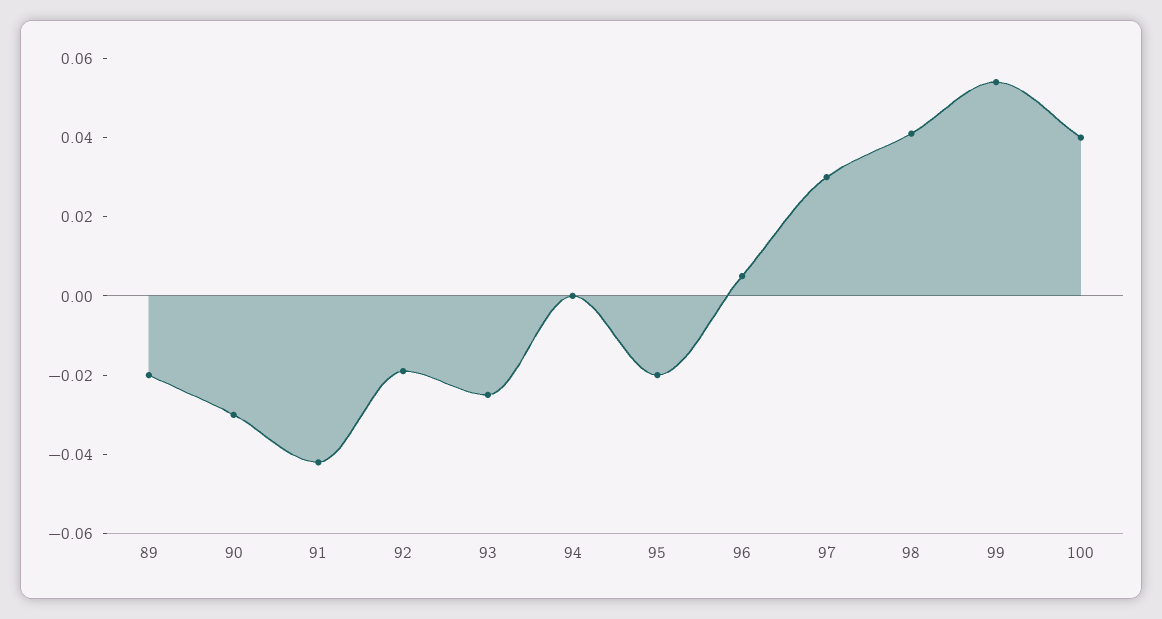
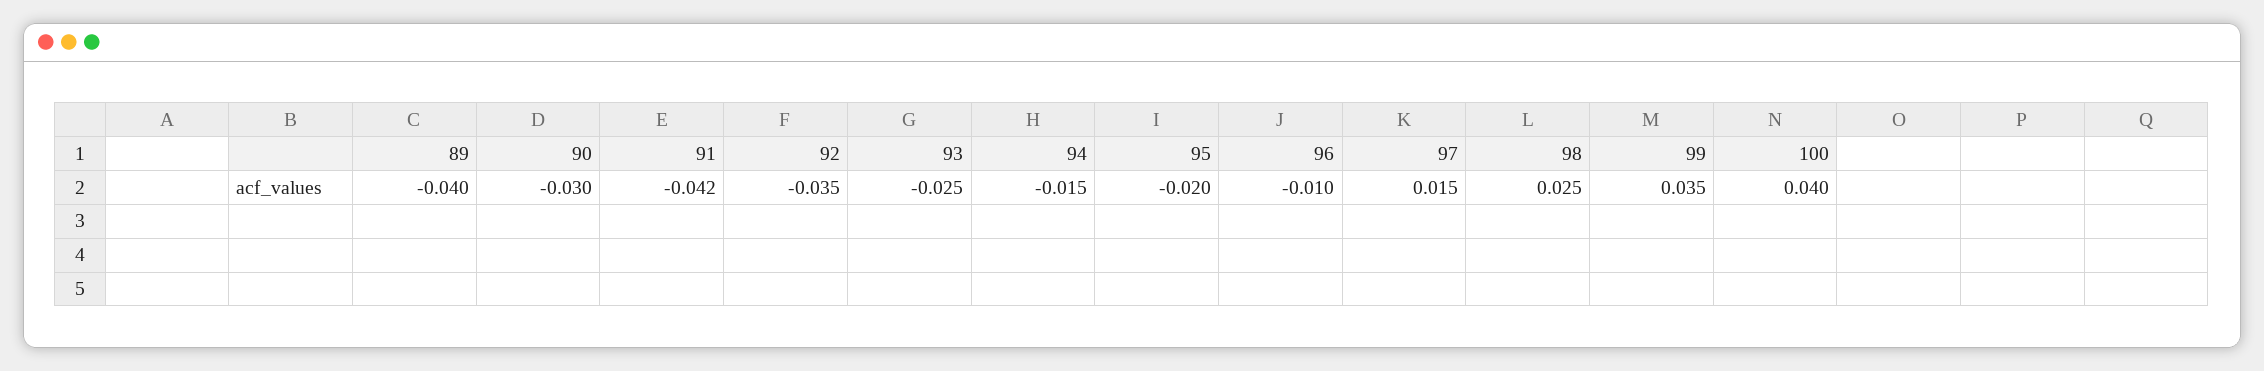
89: -0.02 -> -0.04
92: -0.02 -> -0.035
94: 0 -> -0.015
96: 0.005 -> -0.01
97: 0.03 -> 0.015
98: 0.04 -> 0.025
99: 0.055 -> 0.035

